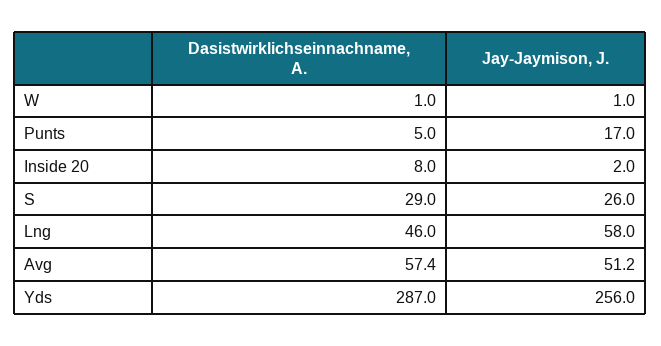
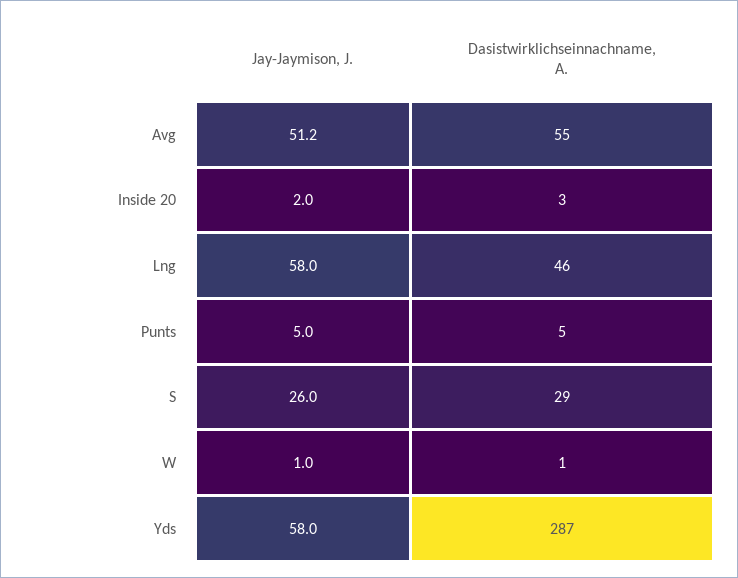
Jay-Jaymison, J., Punts: 17 -> 5
Dasistwirklichseinnachname, A., Inside 20: 8 -> 3
Dasistwirklichseinnachname, A., Avg: 57.4 -> 55
Jay-Jaymison, J., Yds: 256 -> 58

